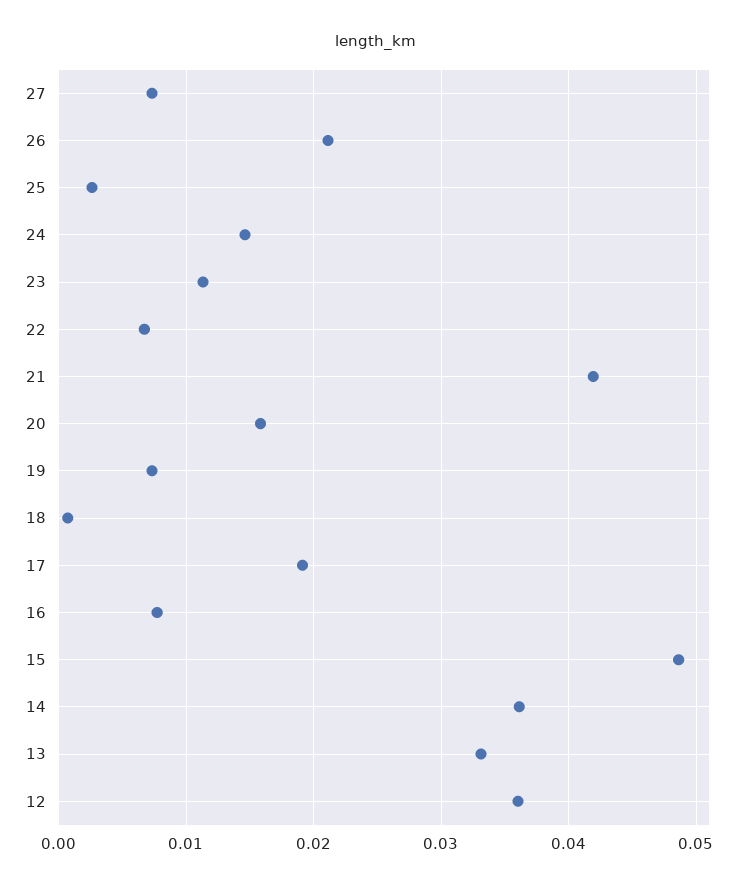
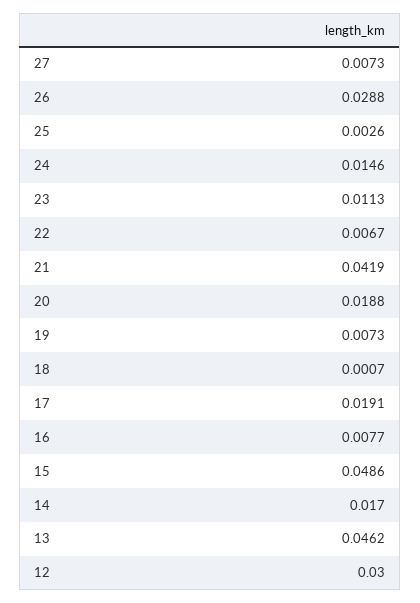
26: 0.021 -> 0.0288
20: 0.016 -> 0.0188
14: 0.036 -> 0.017
13: 0.033 -> 0.0462
12: 0.036 -> 0.03

